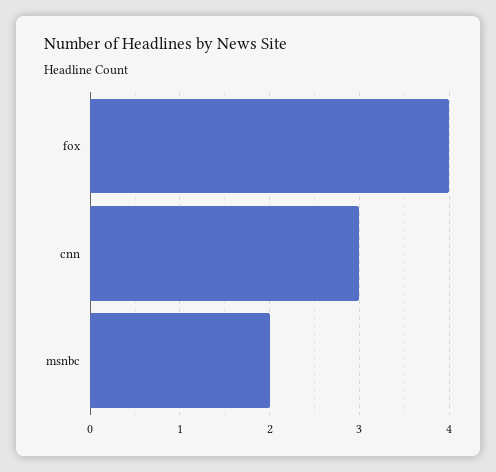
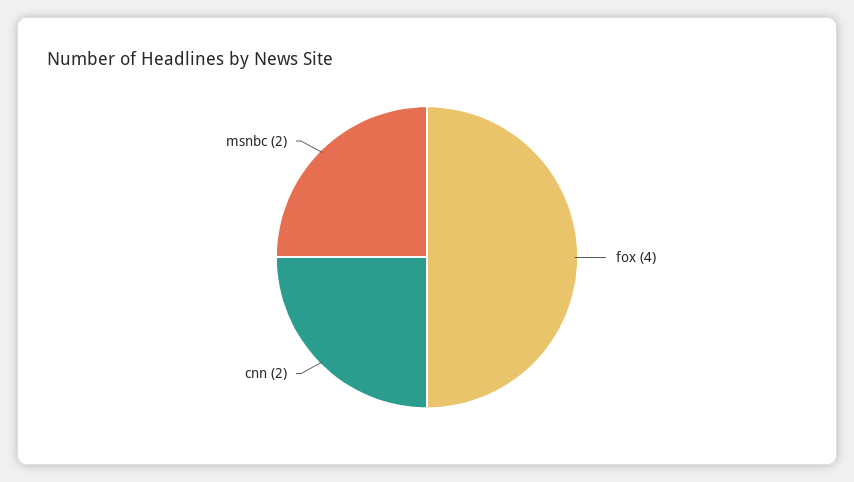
cnn: 3 -> 2

